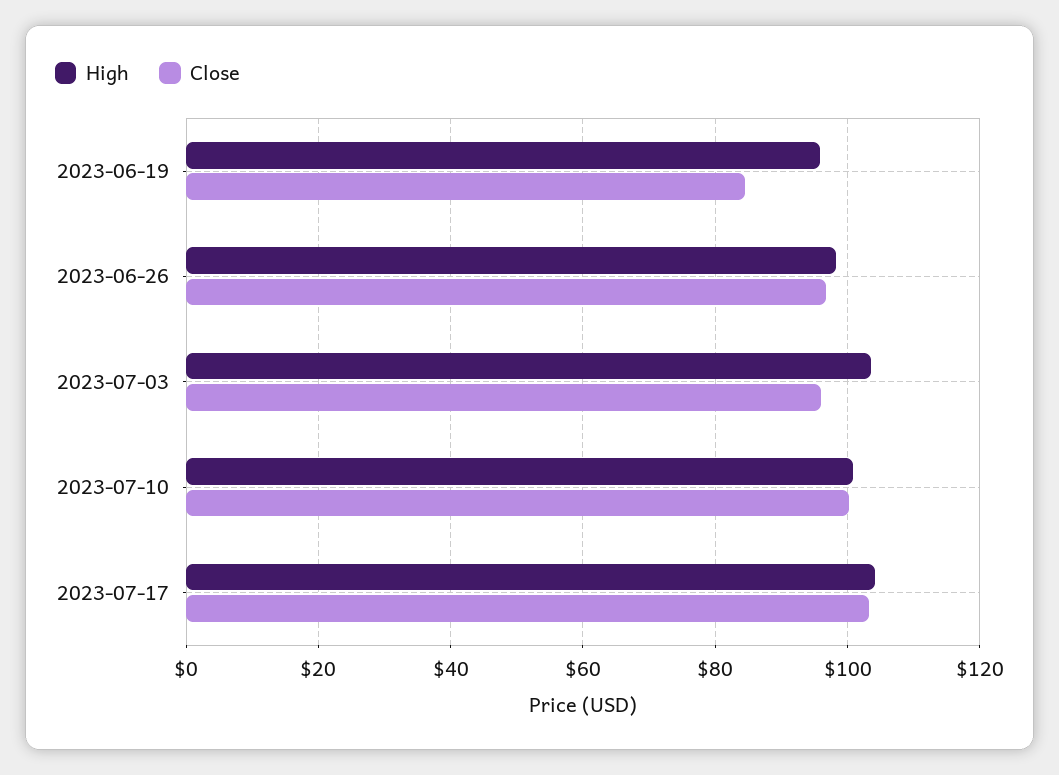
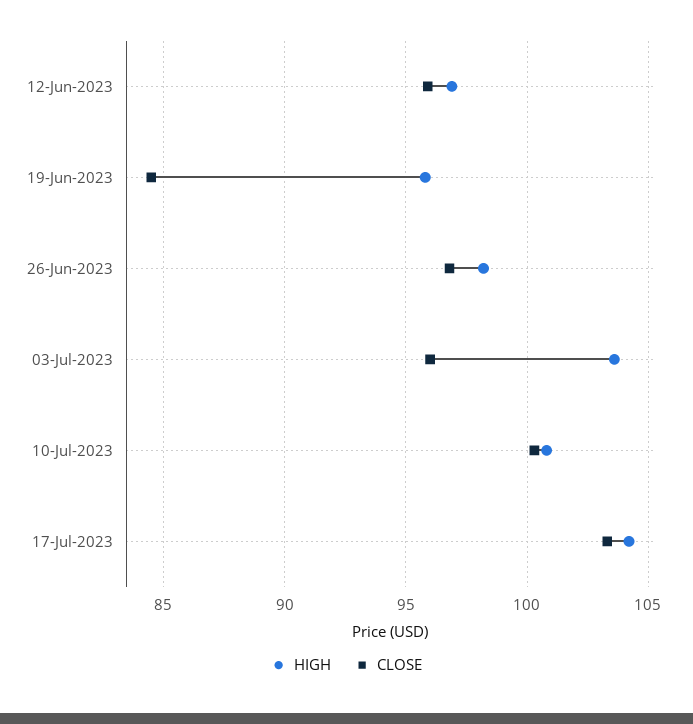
High, 12-Jun-2023: none -> 97
Close, 12-Jun-2023: none -> 96

